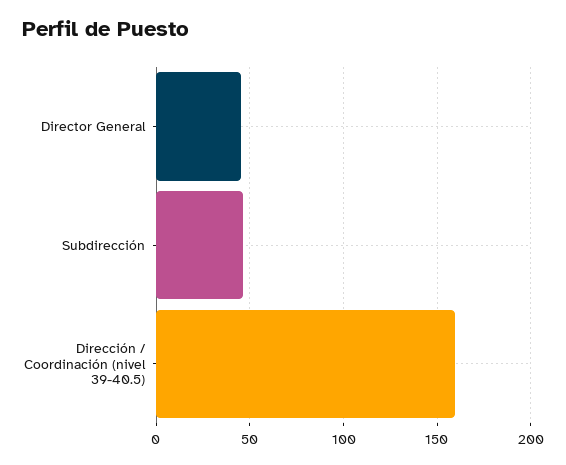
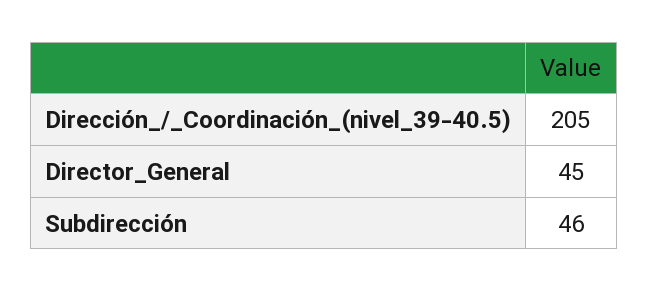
Dirección / Coordinación (nivel 39-40.5): 160 -> 205

